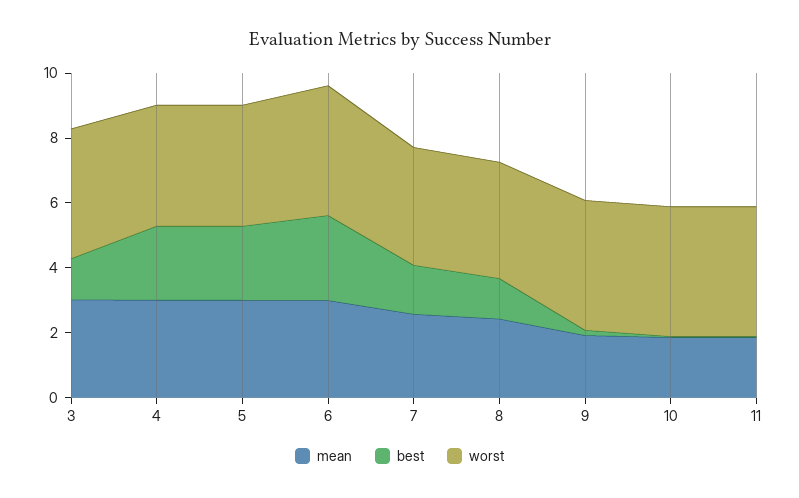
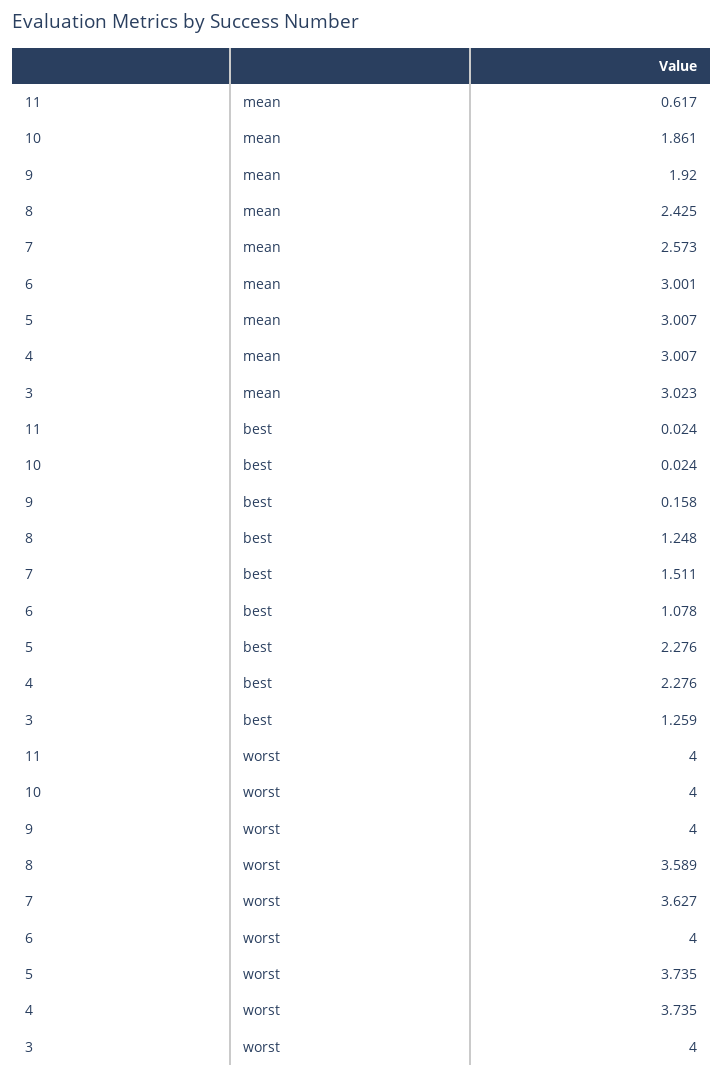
best, 6: 2.5 -> 1.078
mean, 11: 2 -> 0.617

